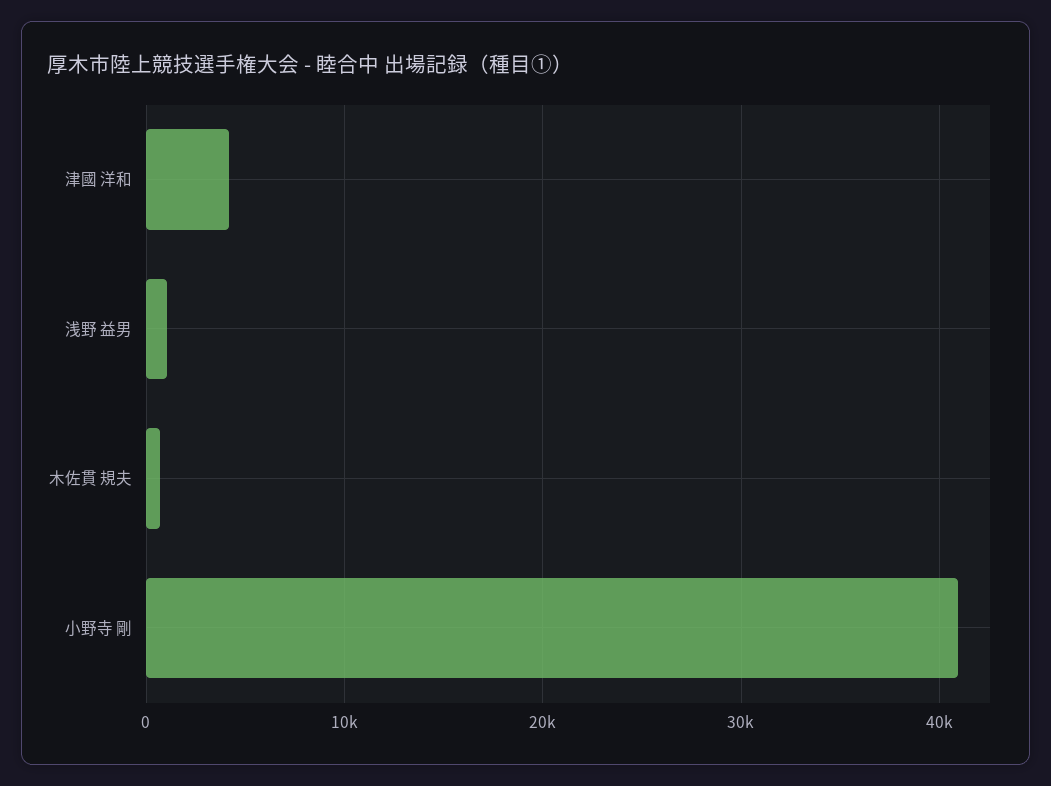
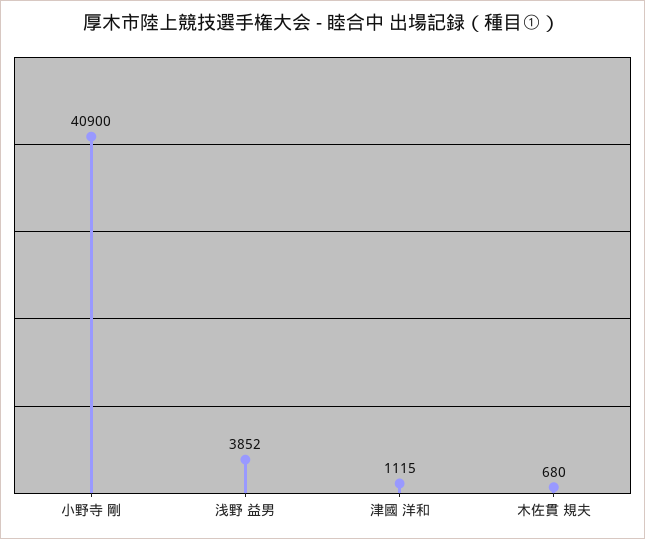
津國 洋和: 4000 -> 1115
浅野 益男: 1000 -> 3852

